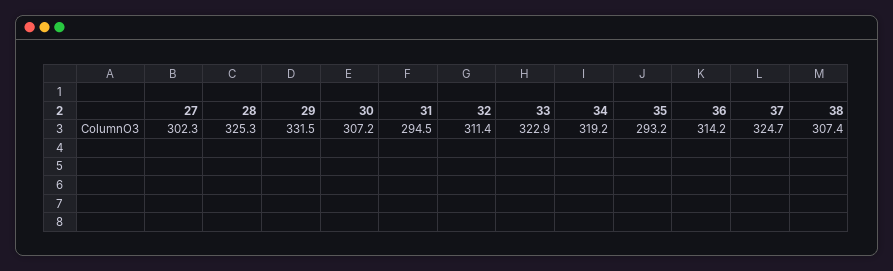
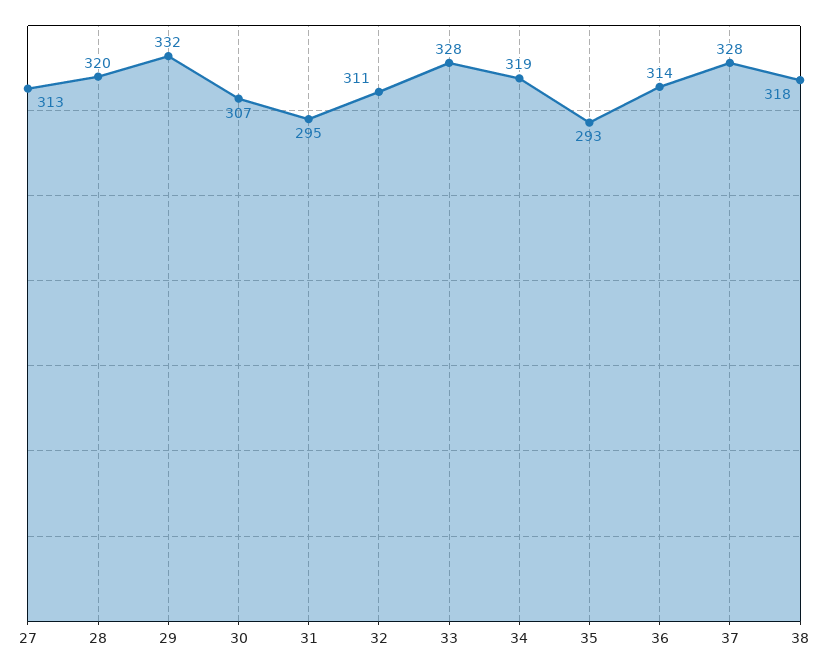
27: 302.3 -> 313
28: 325.3 -> 320
33: 322.9 -> 328
37: 324.7 -> 328
38: 307.4 -> 318

